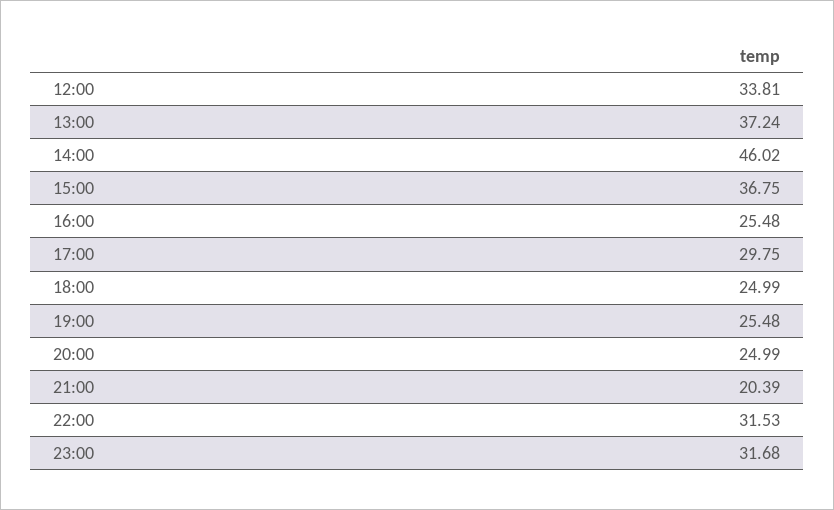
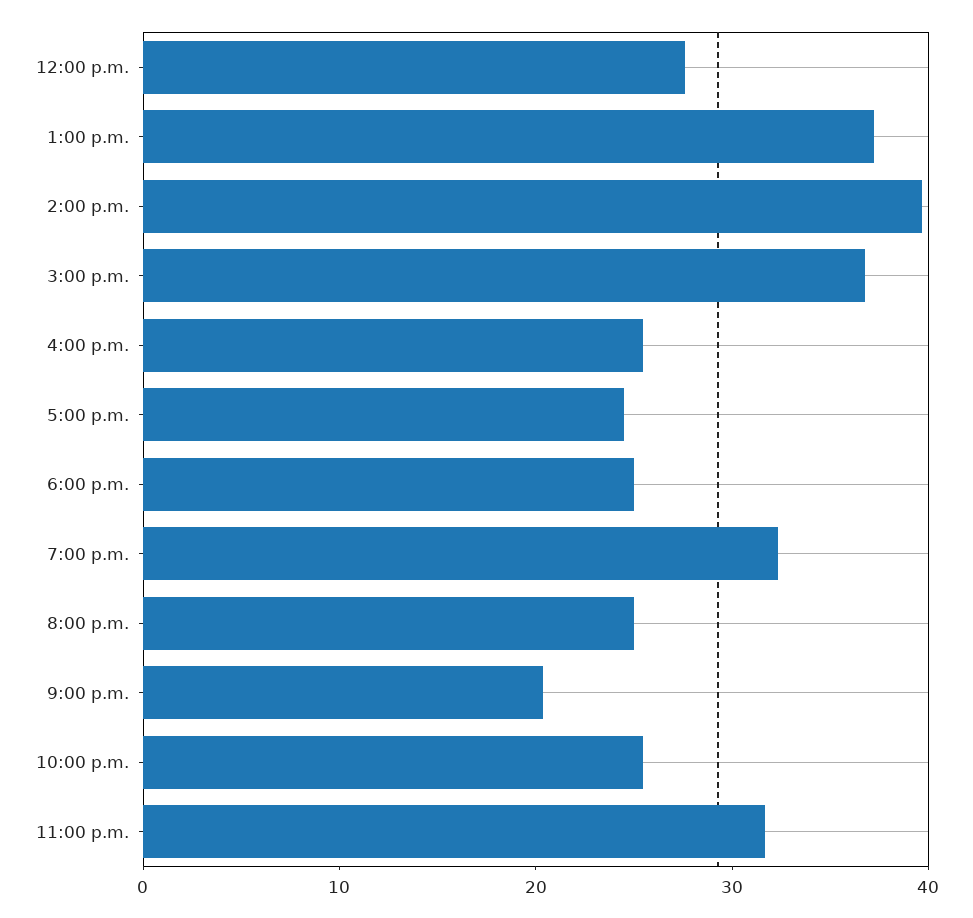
12:00: 33.81 -> 28
14:00: 46.02 -> 40
17:00: 29.75 -> 24
19:00: 25.48 -> 32
22:00: 31.53 -> 26

